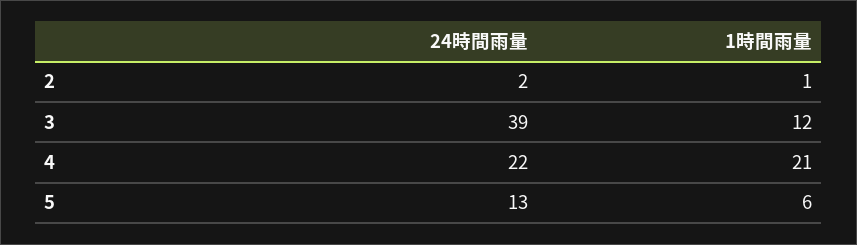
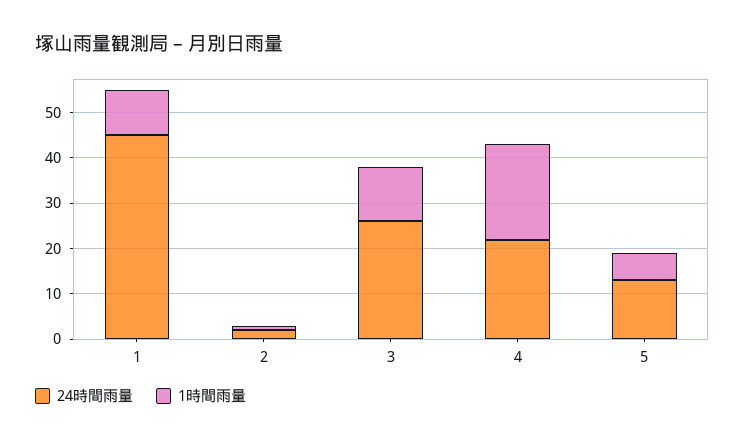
24時間雨量, 3: 39 -> 25
24時間雨量, 1: none -> 45
1時間雨量, 1: none -> 10

